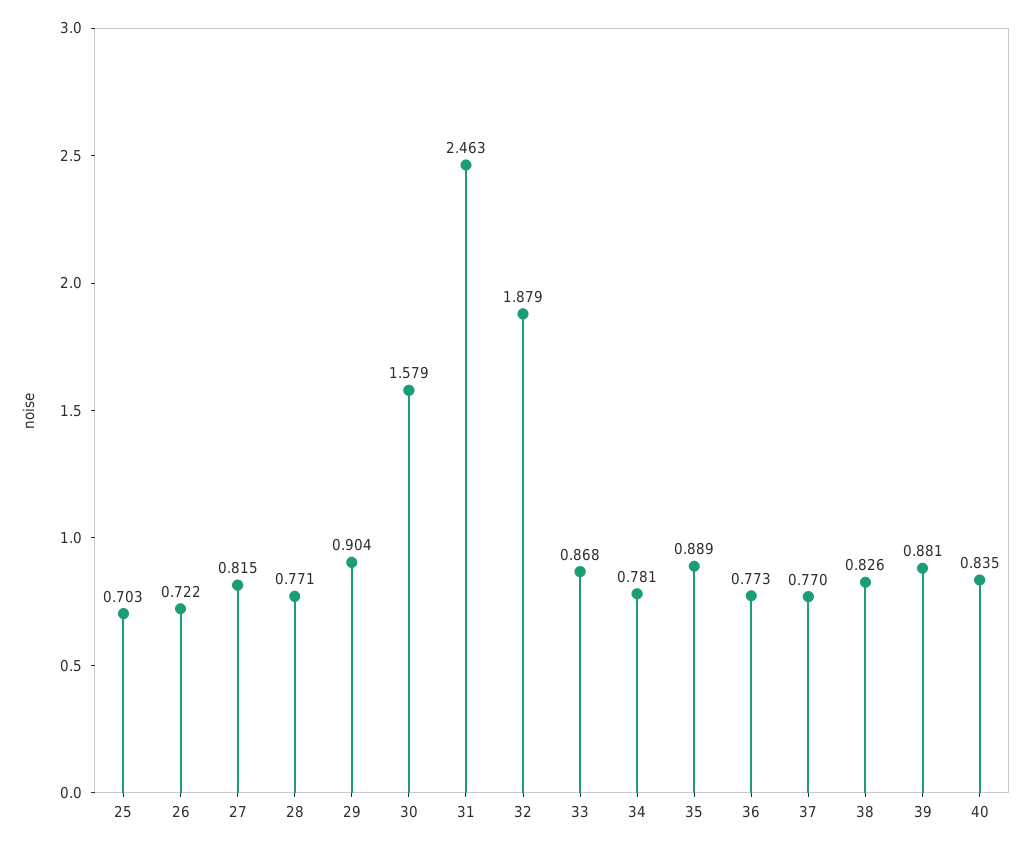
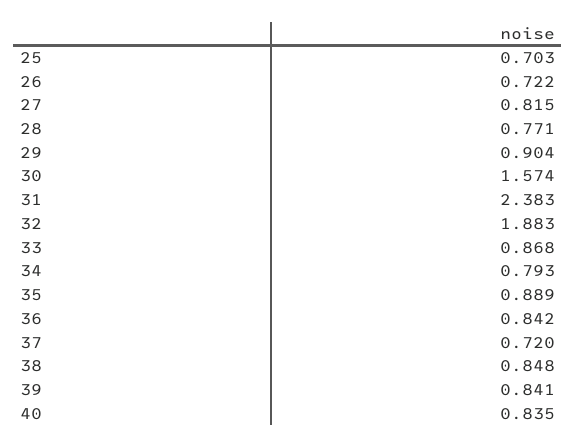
30: 1.579 -> 1.574
31: 2.463 -> 2.383
32: 1.879 -> 1.883
34: 0.781 -> 0.793
36: 0.773 -> 0.842
37: 0.77 -> 0.72
38: 0.826 -> 0.848
39: 0.881 -> 0.841

